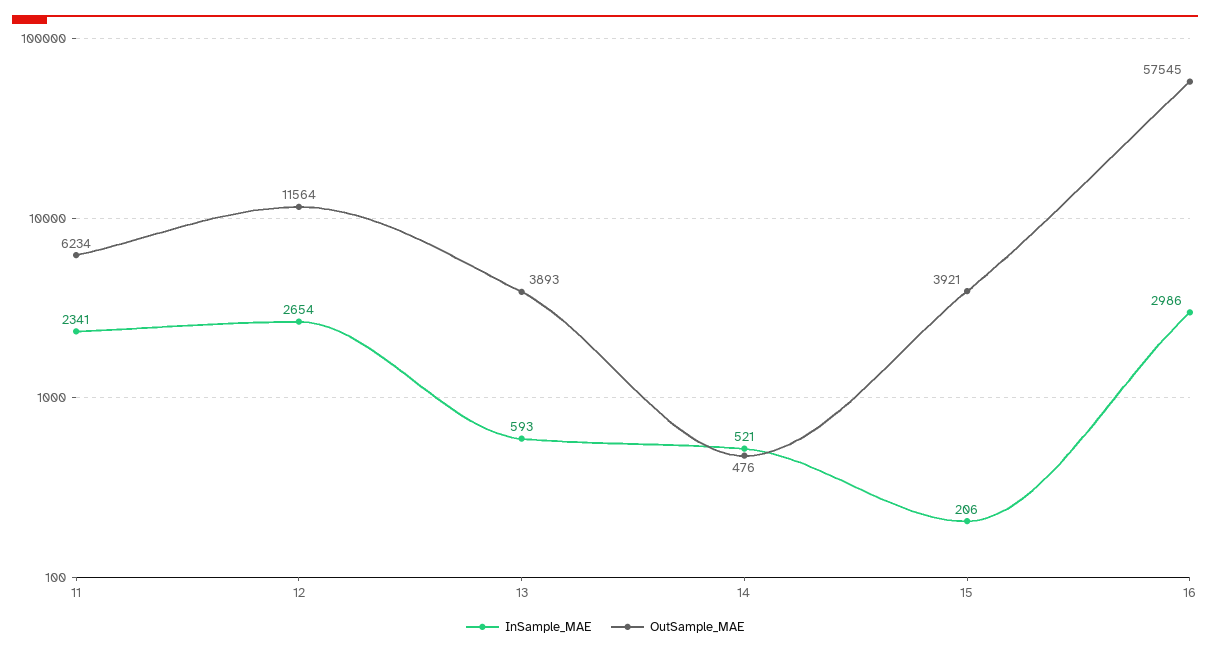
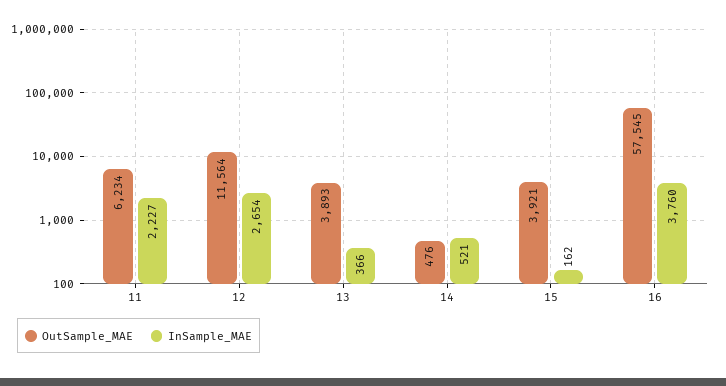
InSample_MAE, 11: 2341 -> 2227
InSample_MAE, 13: 593 -> 366
InSample_MAE, 15: 206 -> 162
InSample_MAE, 16: 2986 -> 3760

